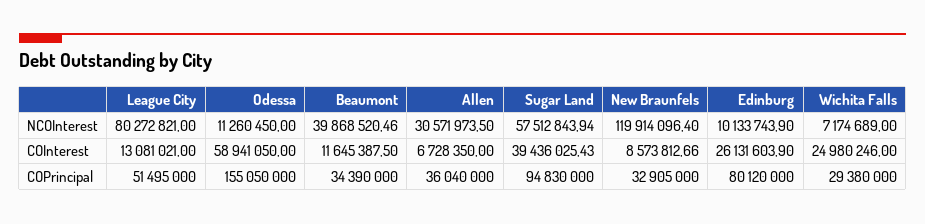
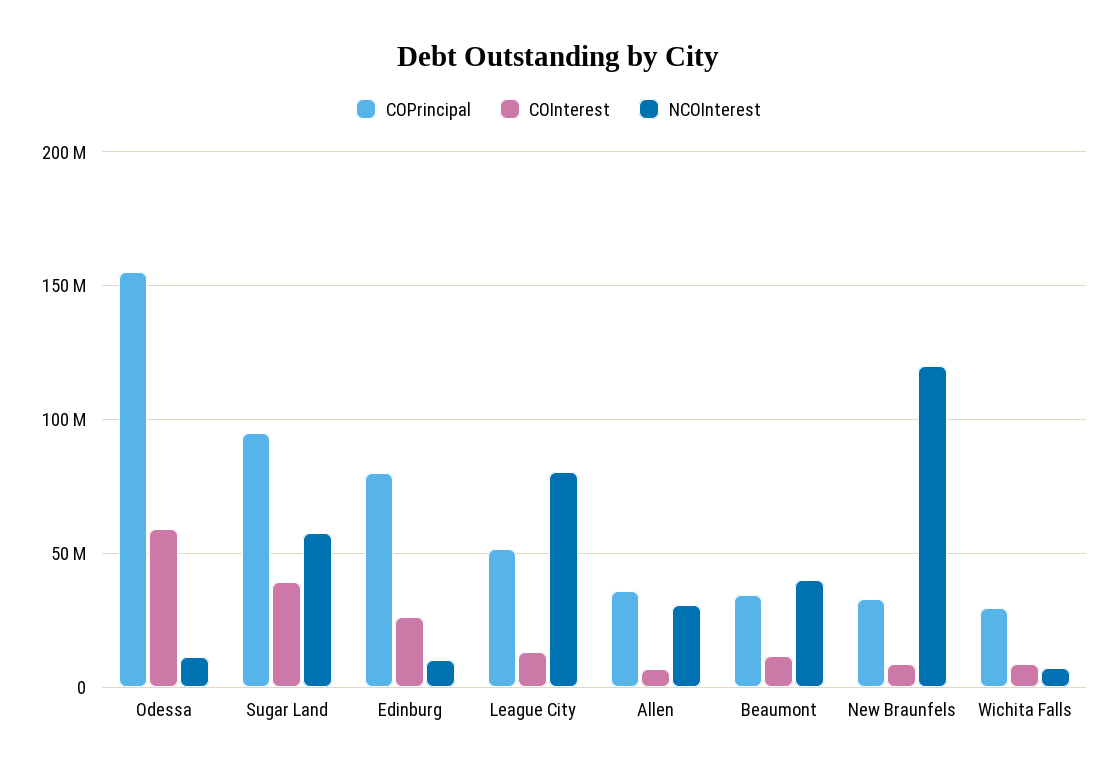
COInterest, Wichita Falls: 24980246 -> 10000000

